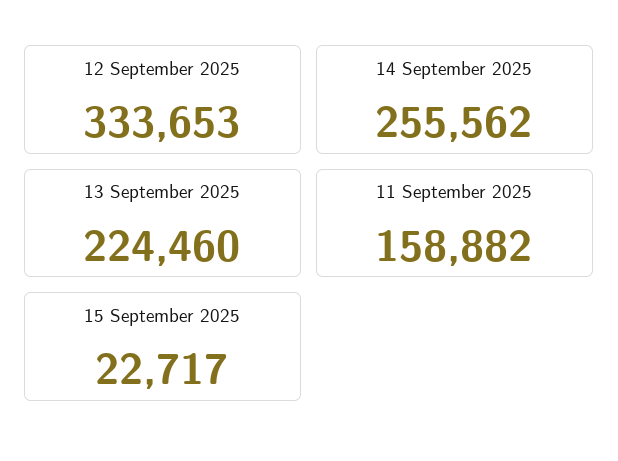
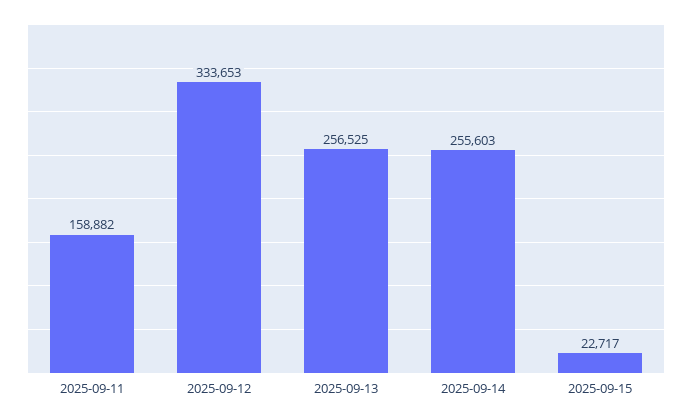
14 September 2025: 255562 -> 255603
13 September 2025: 224460 -> 256525

